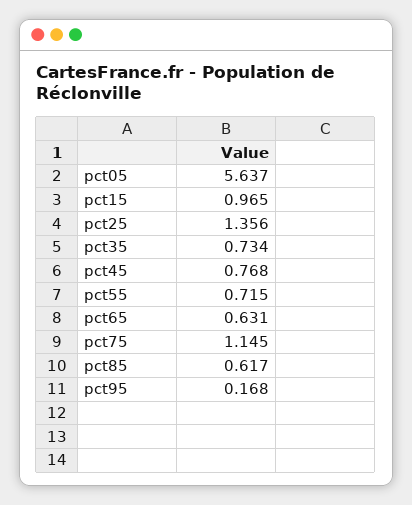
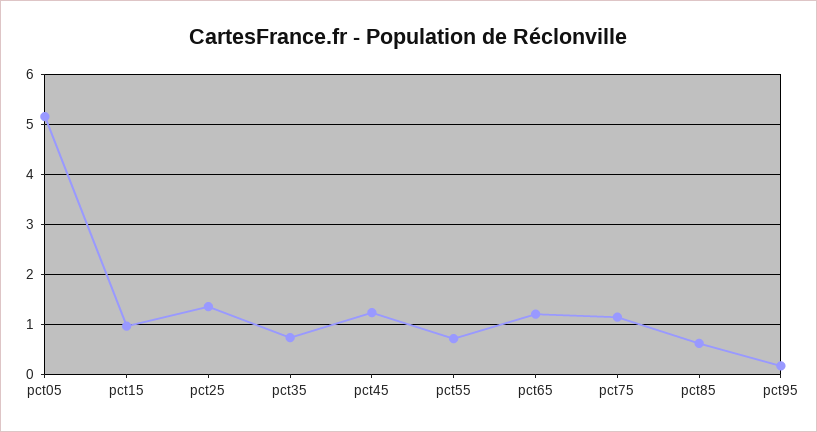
pct05: 5.637 -> 5.2
pct45: 0.768 -> 1.2
pct65: 0.631 -> 1.2

